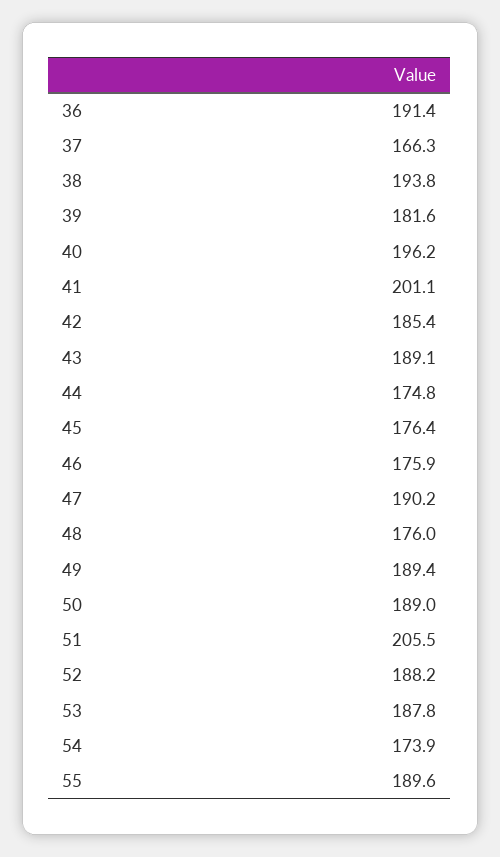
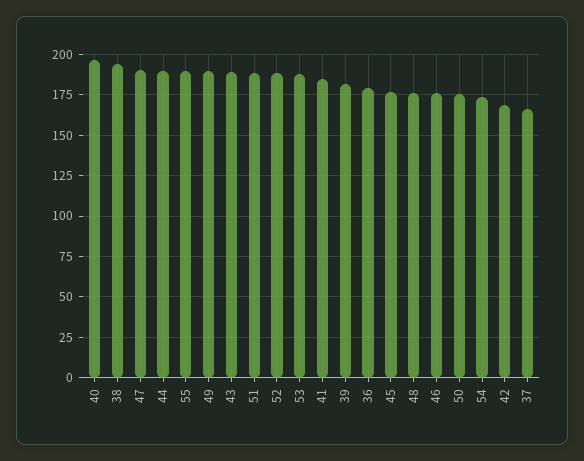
36: 191.4 -> 180
41: 201.1 -> 185
42: 185.4 -> 170
44: 174.8 -> 190
50: 189 -> 175
51: 205.5 -> 190

